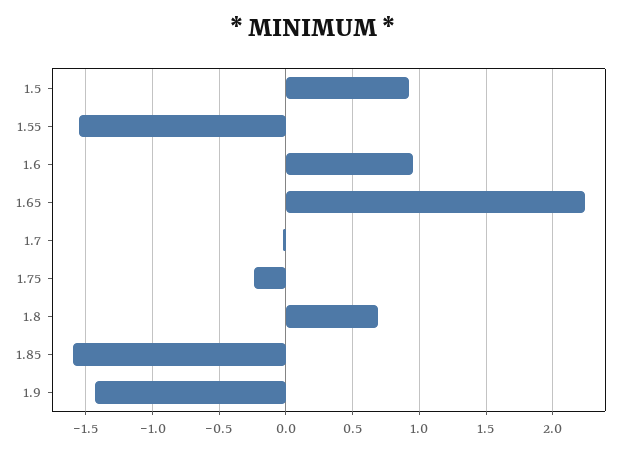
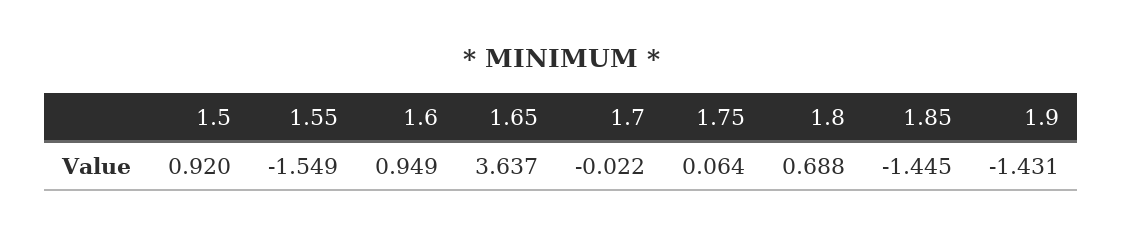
1.65: 2.25 -> 3.637
1.75: -0.25 -> 0.064
1.85: -1.6 -> -1.445

